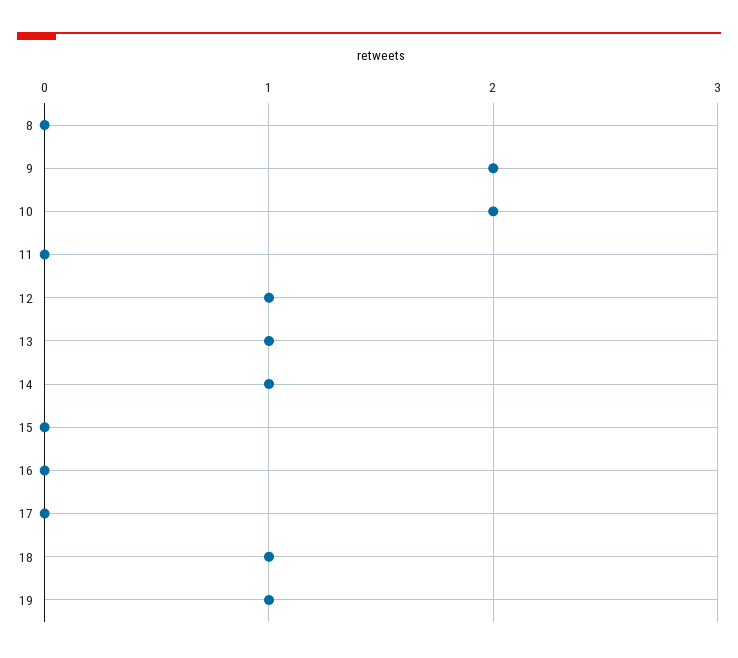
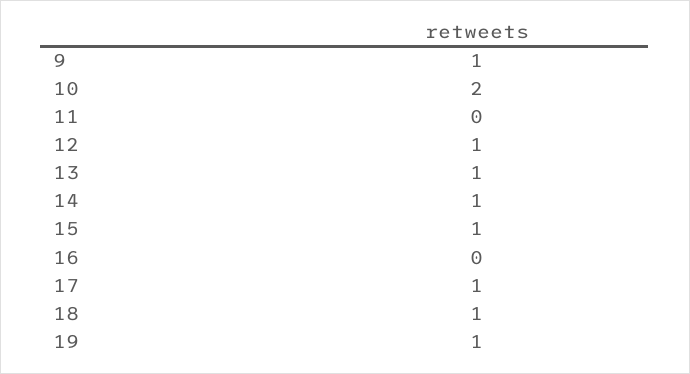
8: 0 -> none
9: 2 -> 1
15: 0 -> 1
17: 0 -> 1

